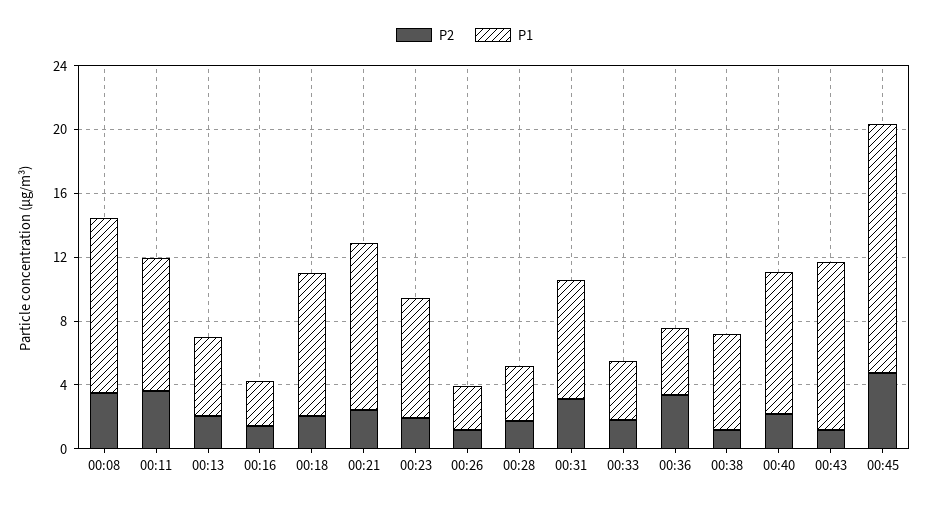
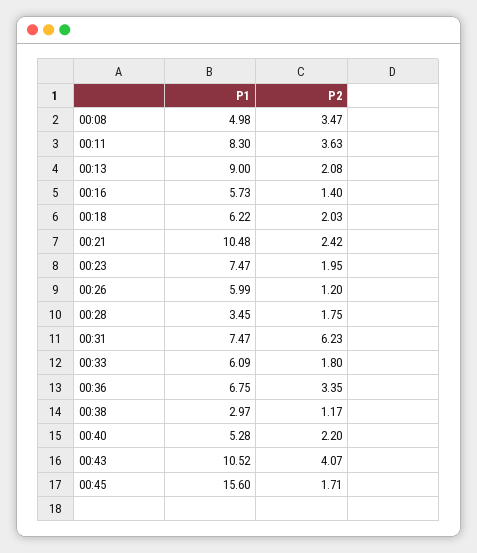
P1, 00:08: 11 -> 4.98
P1, 00:13: 5 -> 9
P1, 00:16: 3 -> 5.73
P1, 00:18: 9 -> 6.22
P1, 00:26: 3 -> 5.99
P2, 00:31: 3 -> 6.23
P1, 00:33: 4 -> 6.09
P1, 00:36: 4 -> 6.75
P1, 00:38: 6 -> 2.97
P1, 00:40: 9 -> 5.28
P2, 00:43: 1 -> 4.07
P2, 00:45: 5 -> 1.71

